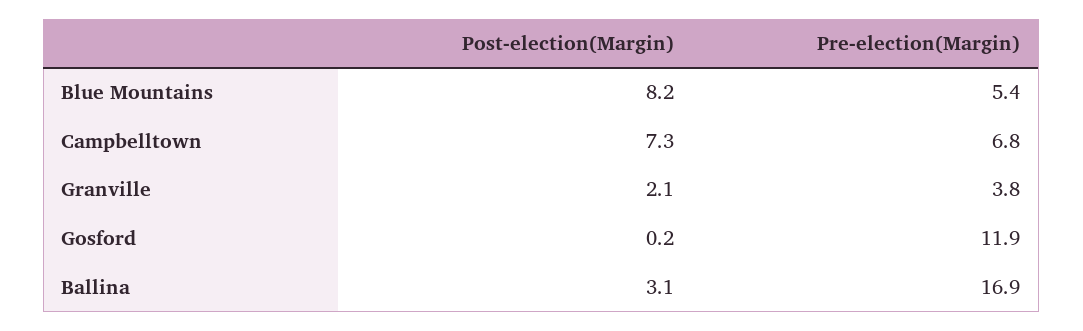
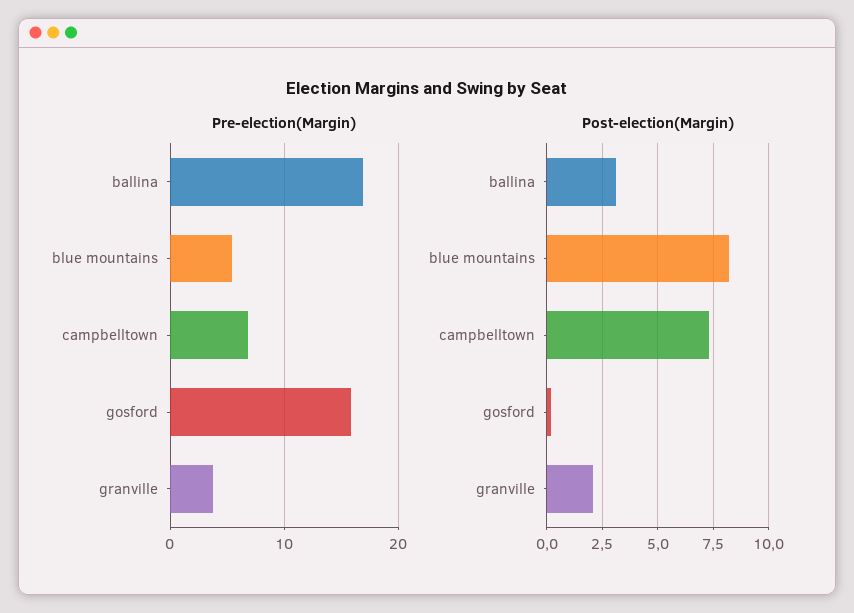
Pre-election(Margin), Gosford: 11.9 -> 16

